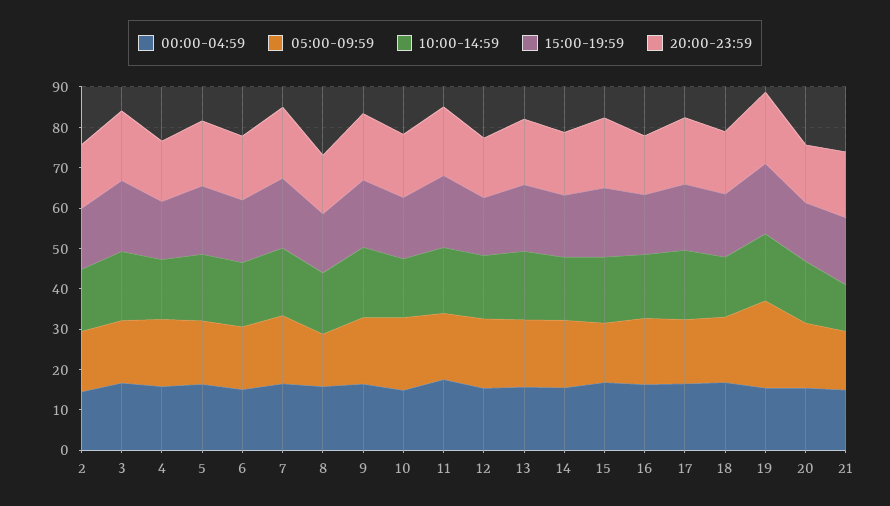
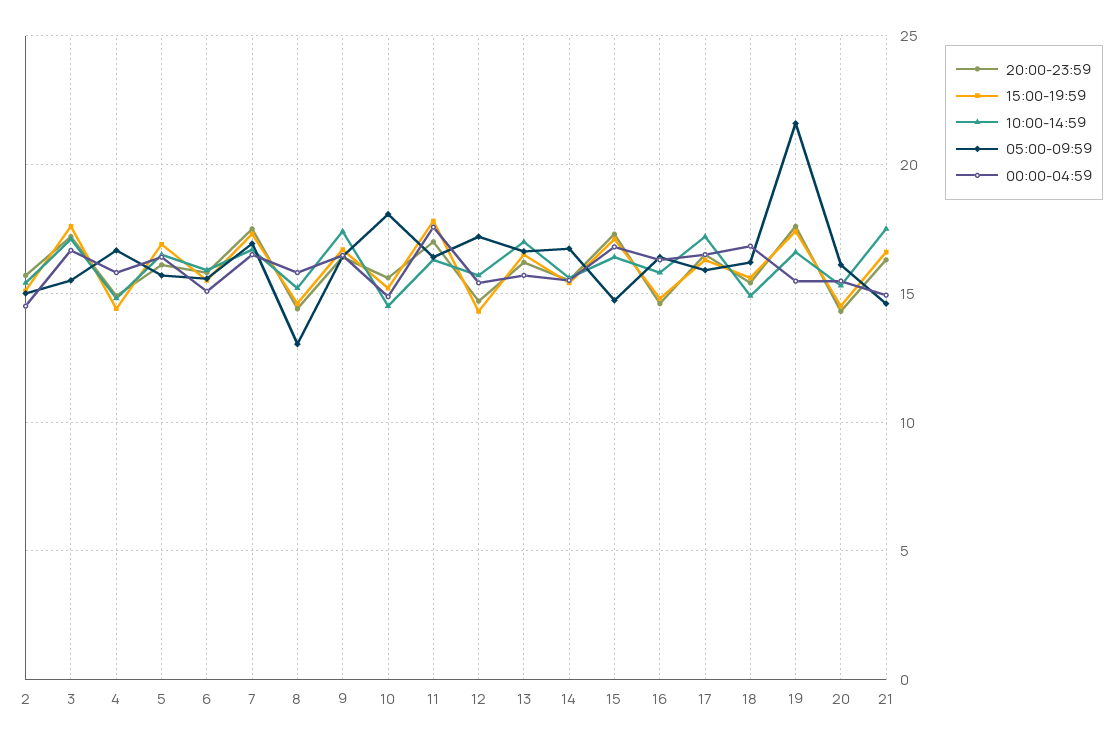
10:00-14:59, 21: 12 -> 17.5

